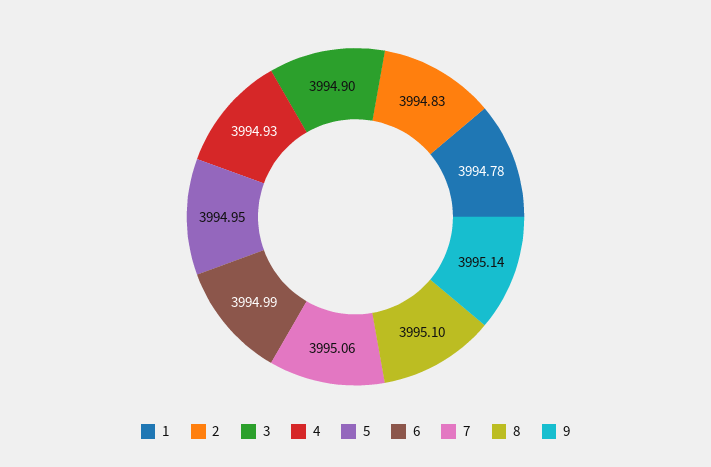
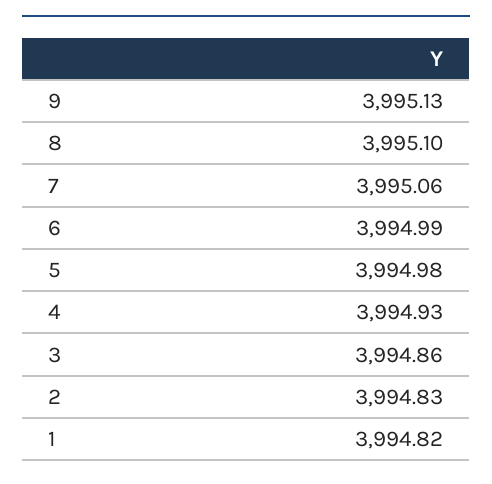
1: 3994.78 -> 3994.82
3: 3994.9 -> 3994.86
5: 3994.95 -> 3994.98
9: 3995.14 -> 3995.13

